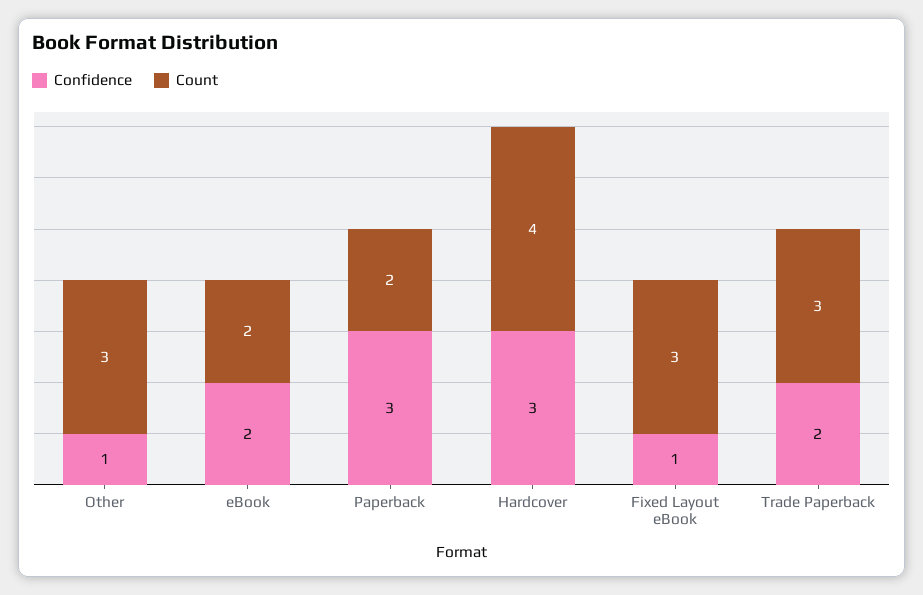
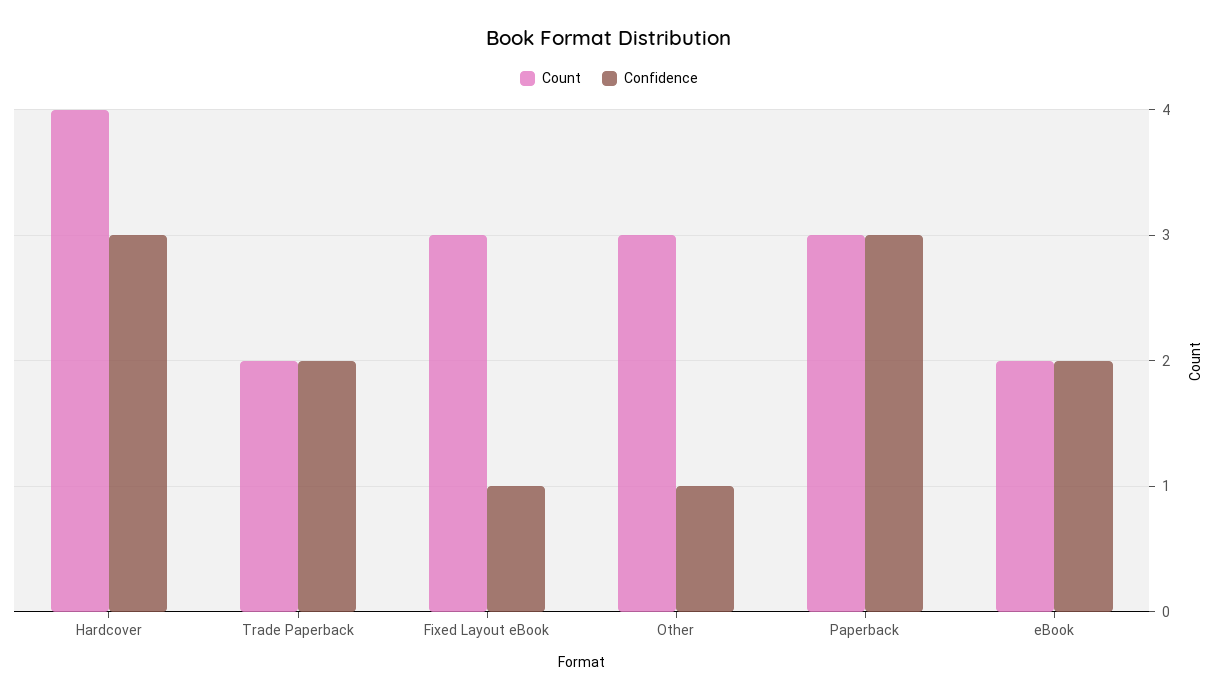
Count, Paperback: 2 -> 3
Count, Trade Paperback: 3 -> 2

